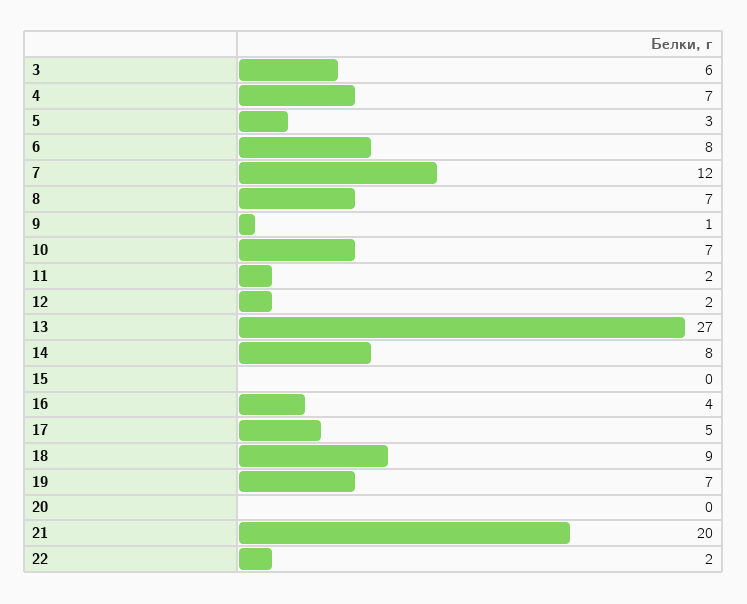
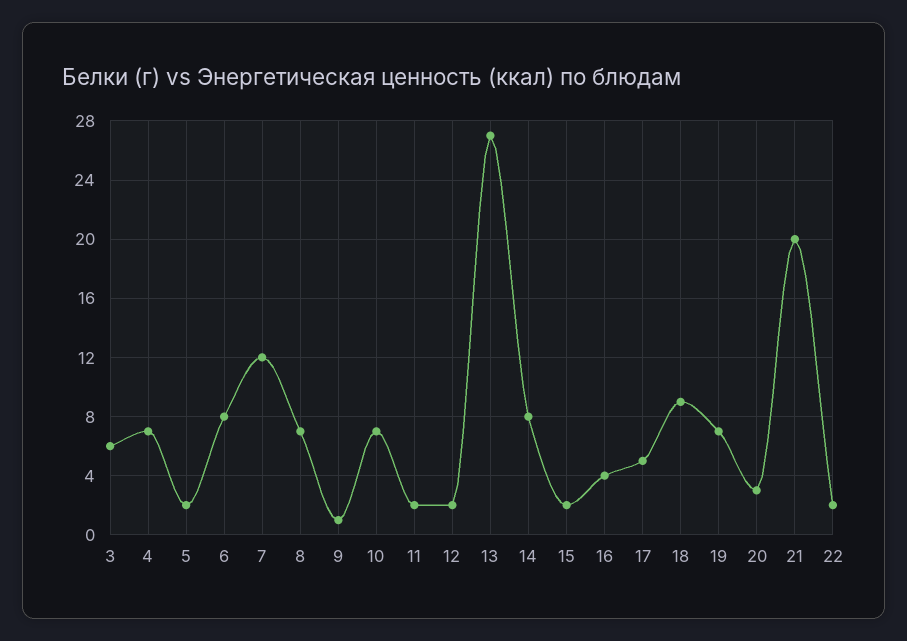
5: 3 -> 2
15: 0 -> 2
20: 0 -> 3

